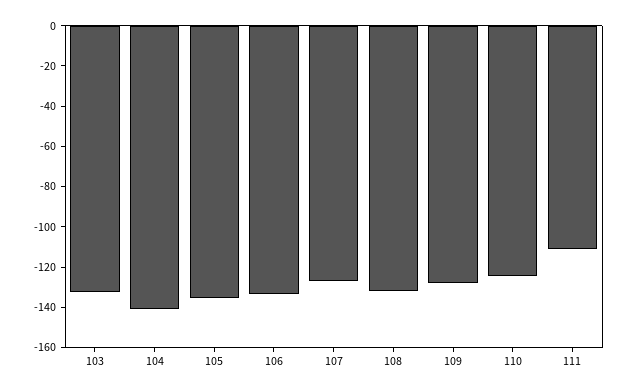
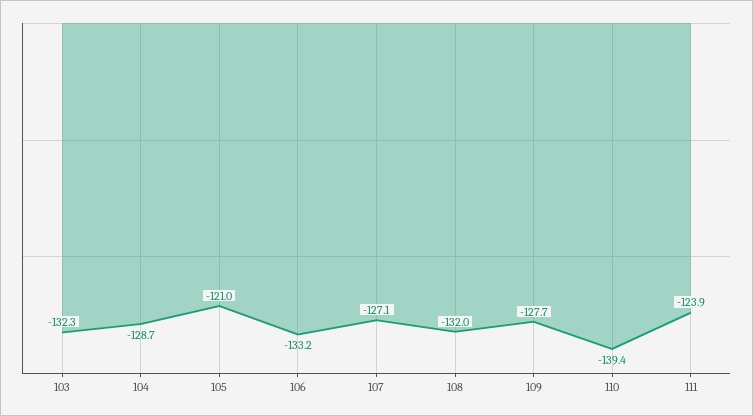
104: -140 -> -128.7
105: -135 -> -121
110: -125 -> -139.4
111: -110 -> -123.9

